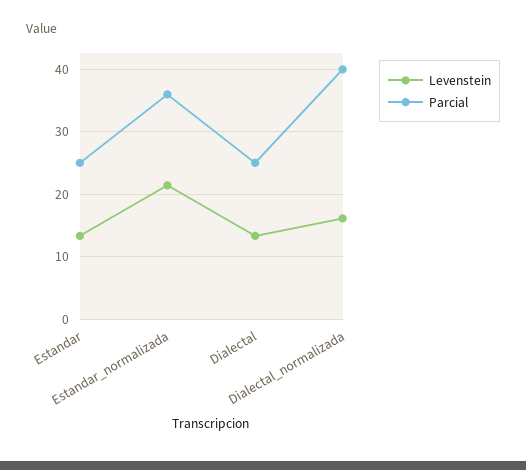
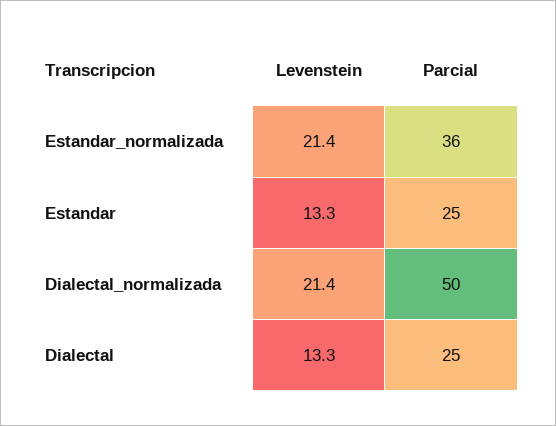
Levenstein, Dialectal_normalizada: 16 -> 21.4
Parcial, Dialectal_normalizada: 40 -> 50

